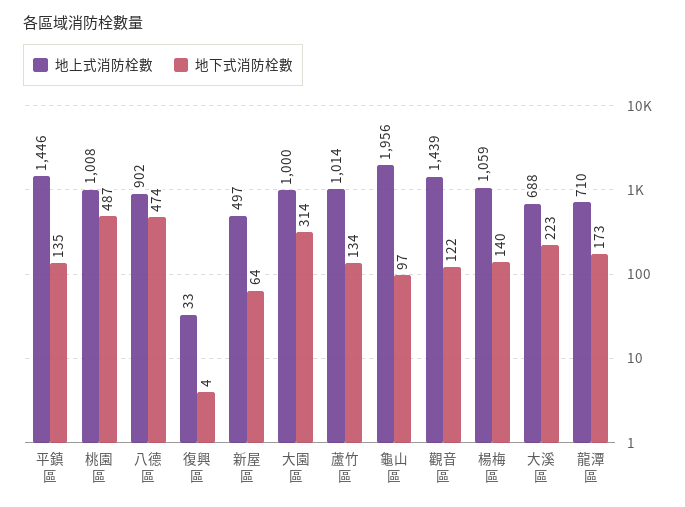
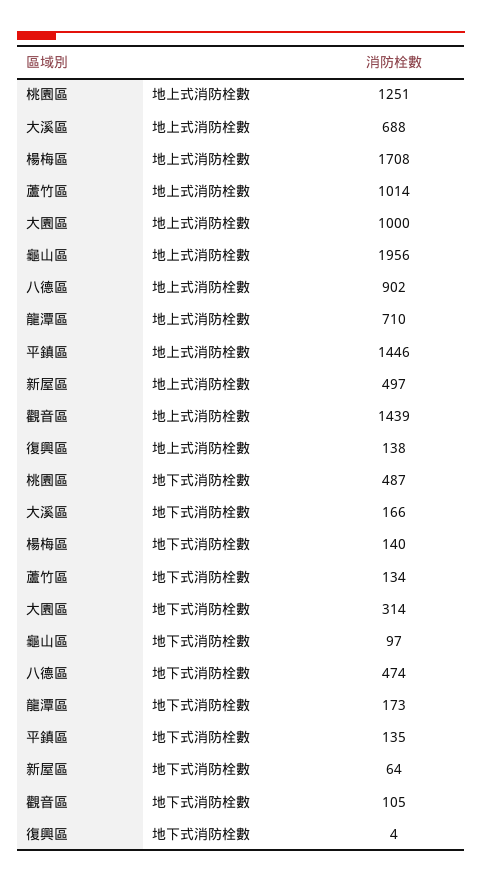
地上式消防栓數, 桃園區: 1008 -> 1251
地上式消防栓數, 復興區: 33 -> 138
地下式消防栓數, 觀音區: 122 -> 105
地上式消防栓數, 楊梅區: 1059 -> 1708
地下式消防栓數, 大溪區: 223 -> 166

